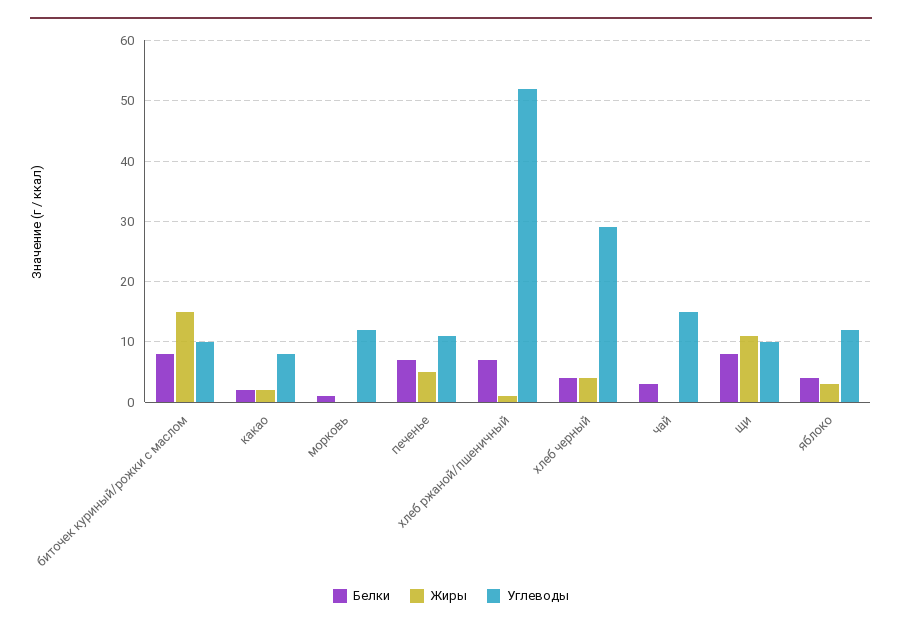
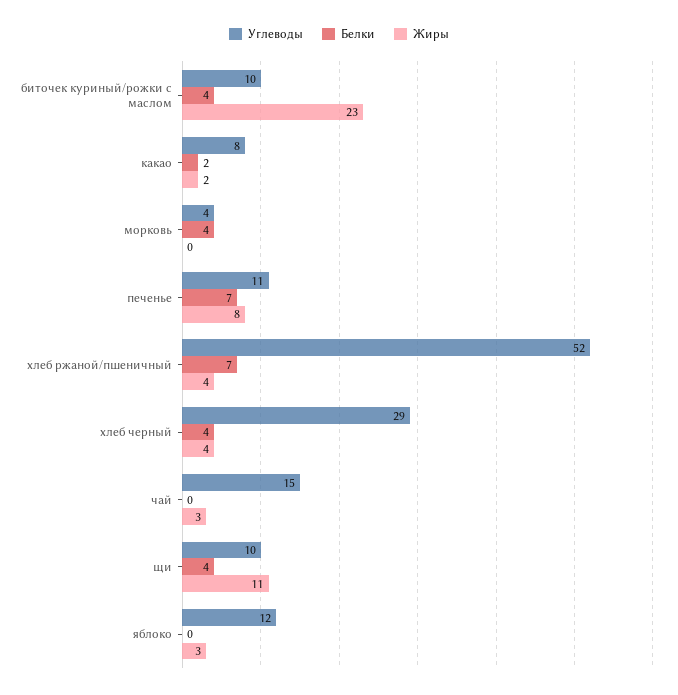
Белки, биточек куриный/рожки с маслом: 8 -> 4
Жиры, биточек куриный/рожки с маслом: 15 -> 23
Белки, морковь: 1 -> 4
Углеводы, морковь: 12 -> 4
Жиры, печенье: 5 -> 8
Жиры, хлеб ржаной/пшеничный: 1 -> 4
Белки, чай: 3 -> 0
Жиры, чай: 0 -> 3
Белки, щи: 8 -> 4
Белки, яблоко: 4 -> 0

